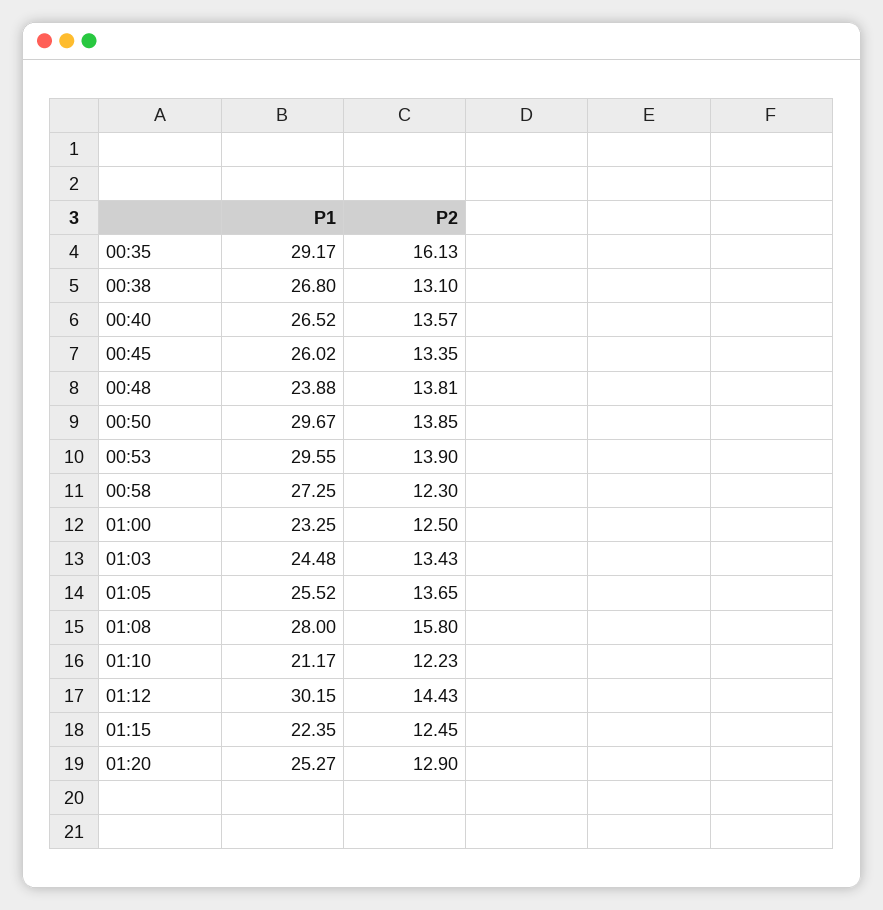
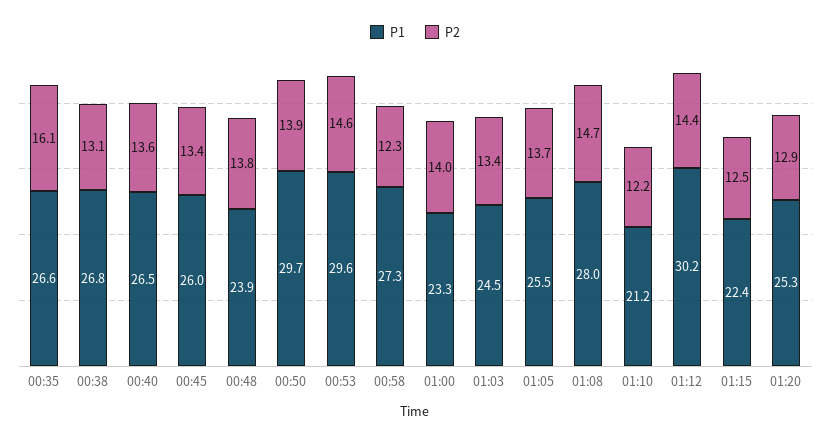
P1, 00:35: 29.17 -> 26.6
P2, 00:53: 13.9 -> 14.6
P2, 01:00: 12.5 -> 14
P2, 01:08: 15.8 -> 14.7

